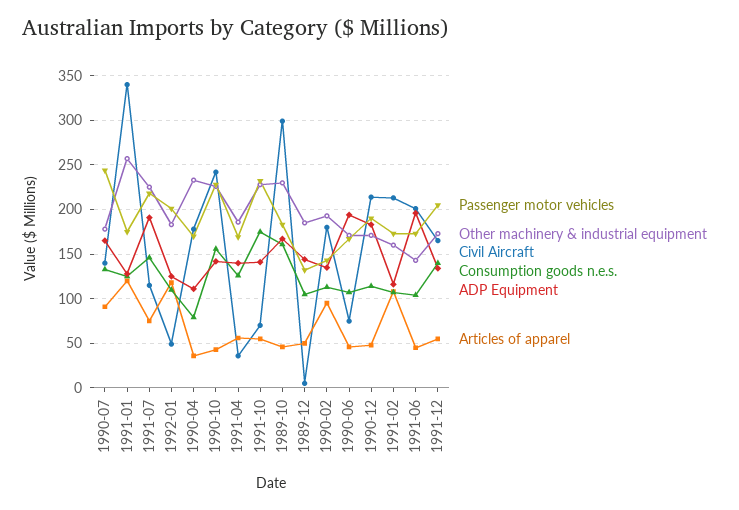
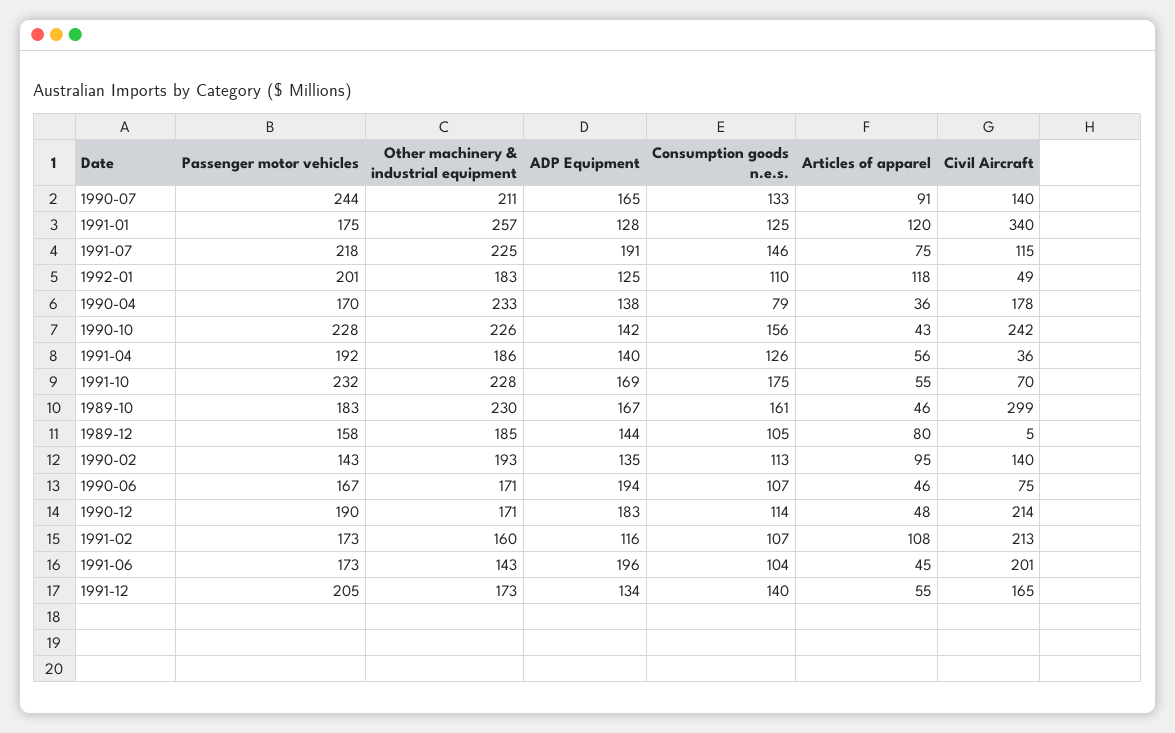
Other machinery & industrial equipment, 1990-07: 180 -> 211
ADP Equipment, 1990-04: 110 -> 138
Passenger motor vehicles, 1991-04: 170 -> 192
ADP Equipment, 1991-10: 140 -> 169
Passenger motor vehicles, 1989-12: 130 -> 158
Articles of apparel, 1989-12: 50 -> 80
Civil Aircraft, 1990-02: 180 -> 140

